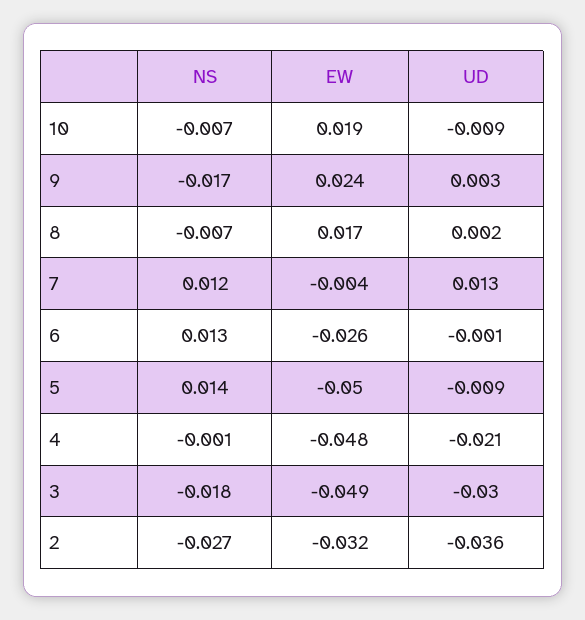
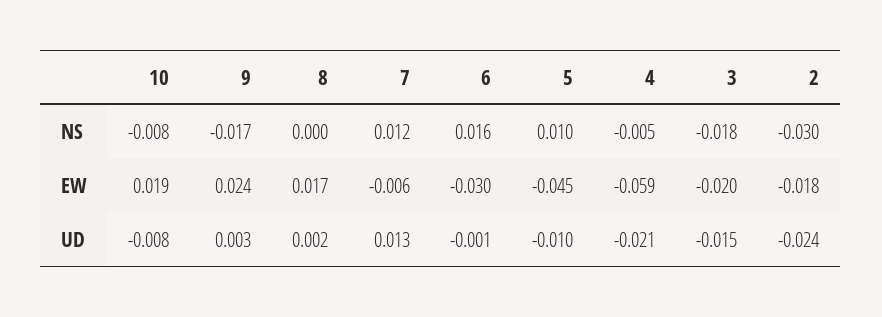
NS, 10: -0.007 -> -0.008
UD, 10: -0.009 -> -0.008
NS, 8: -0.007 -> 0
EW, 7: -0.004 -> -0.006
NS, 6: 0.013 -> 0.016
EW, 6: -0.026 -> -0.03
NS, 5: 0.014 -> 0.01
EW, 5: -0.05 -> -0.045
UD, 5: -0.009 -> -0.01
NS, 4: -0.001 -> -0.005
EW, 4: -0.048 -> -0.059
EW, 3: -0.049 -> -0.02
UD, 3: -0.03 -> -0.015
NS, 2: -0.027 -> -0.03
EW, 2: -0.032 -> -0.018
UD, 2: -0.036 -> -0.024

